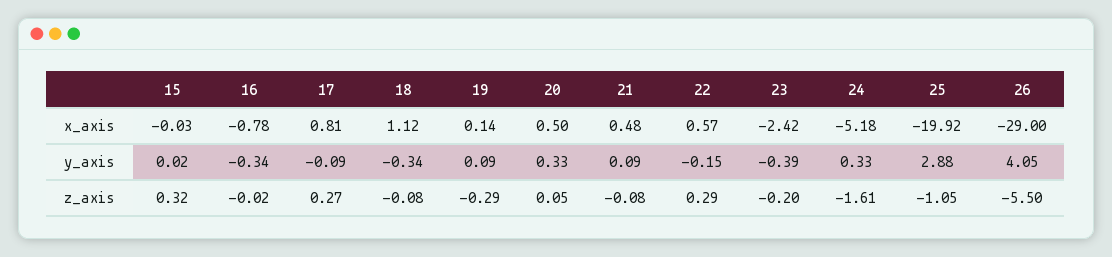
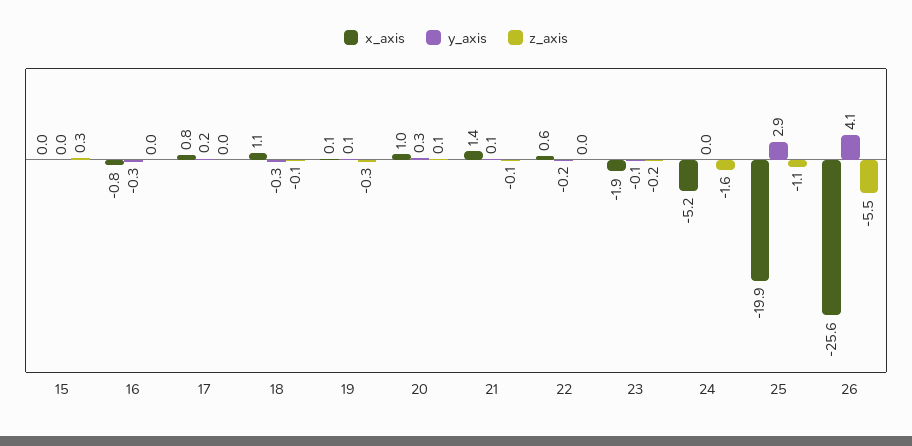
x_axis, 20: 0.5 -> 1
x_axis, 21: 0.48 -> 1.4
x_axis, 23: -2.42 -> -1.9
x_axis, 26: -29 -> -25.6
y_axis, 17: -0.09 -> 0.2
y_axis, 23: -0.39 -> -0.1
y_axis, 24: 0.33 -> 0
z_axis, 17: 0.27 -> 0
z_axis, 22: 0.29 -> 0

